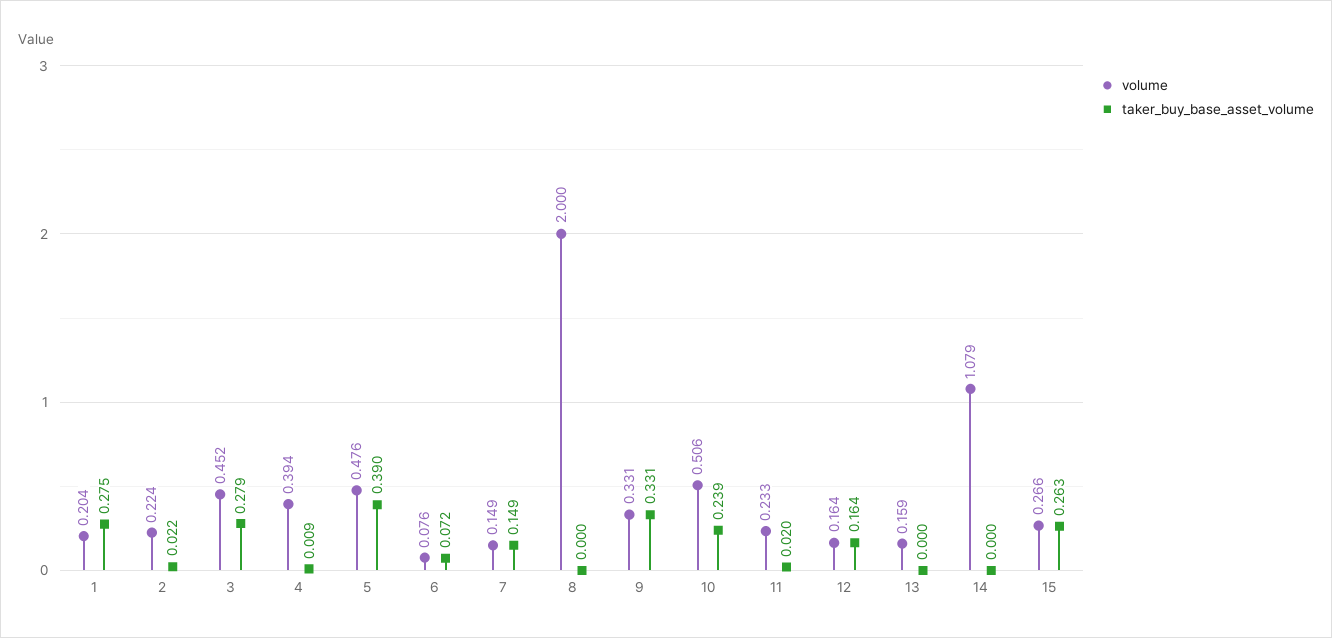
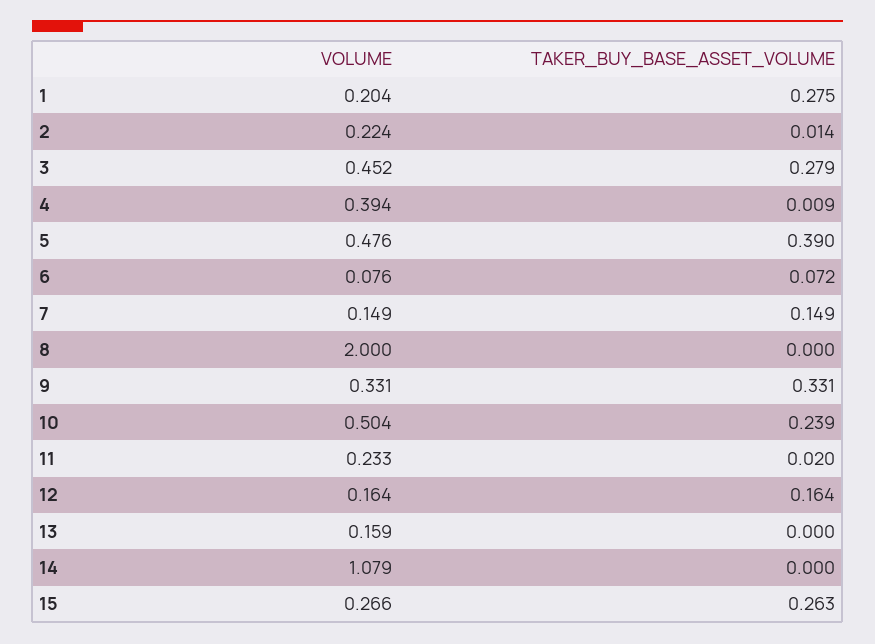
taker_buy_base_asset_volume, 2: 0.022 -> 0.014
volume, 10: 0.506 -> 0.504

